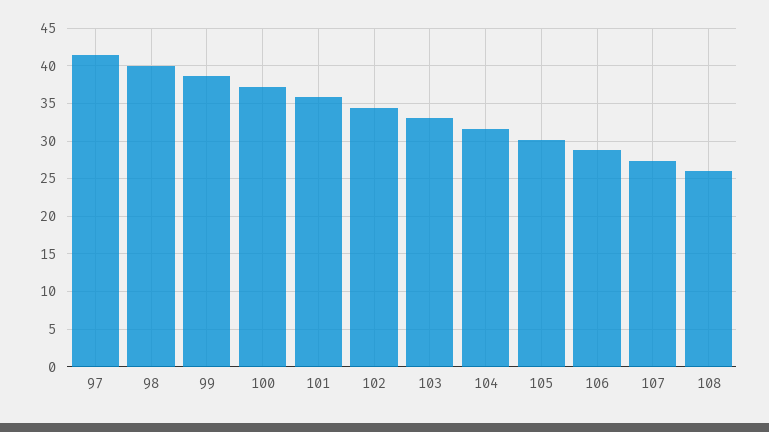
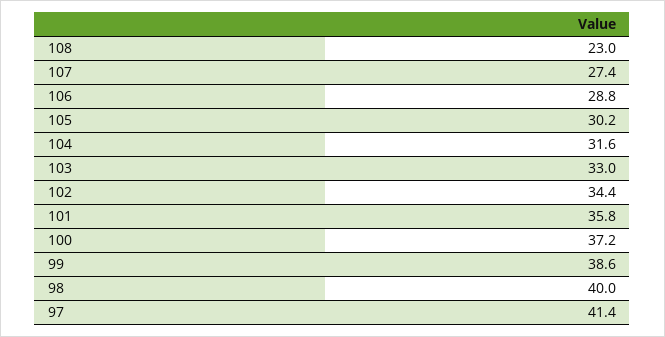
108: 26 -> 23

